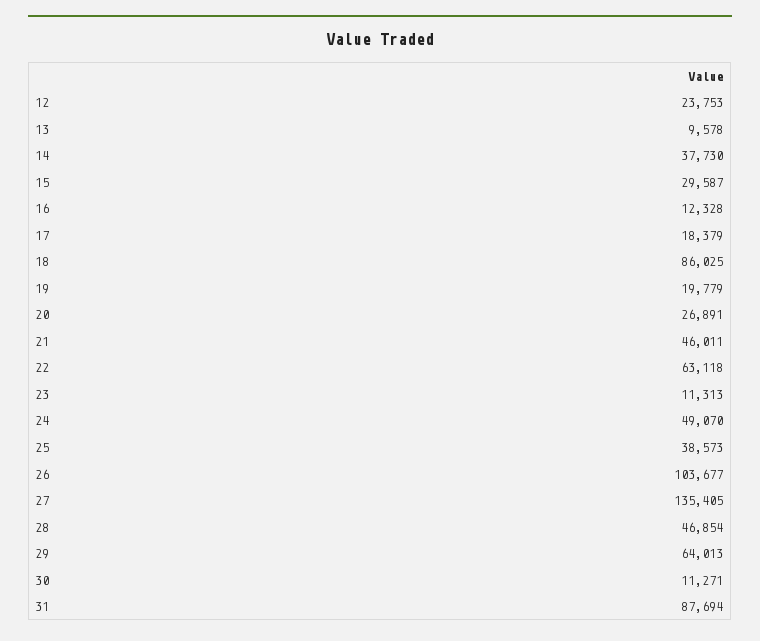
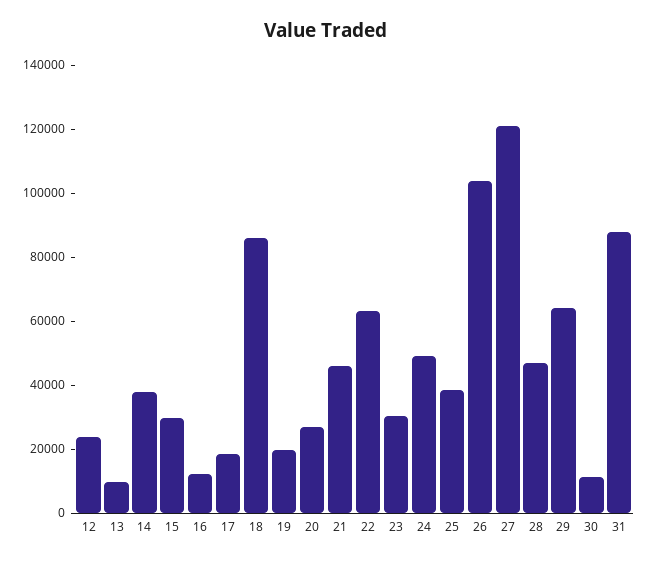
23: 11313 -> 30000
27: 135405 -> 120000

